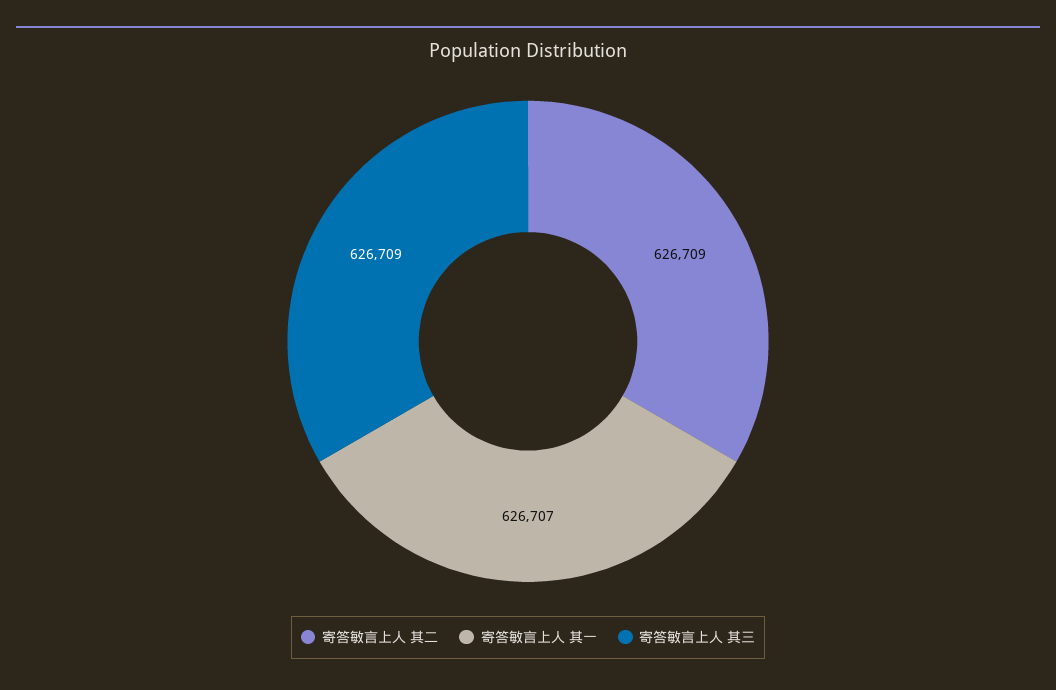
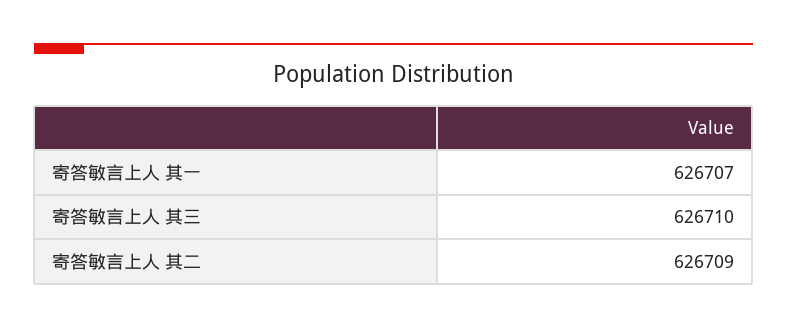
寄答敏言上人 其三: 626709 -> 626710

